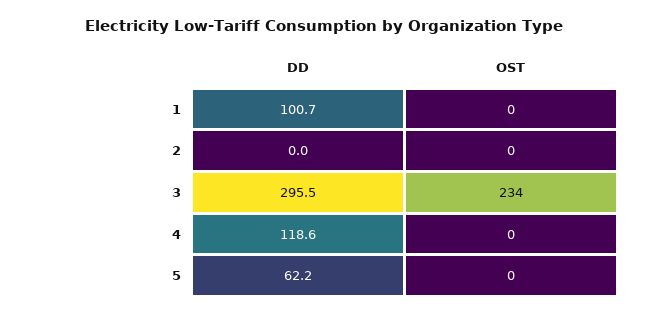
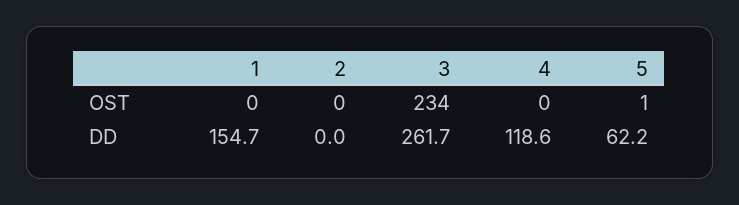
DD, 1: 100.7 -> 154.7
DD, 3: 295.5 -> 261.7
OST, 5: 0 -> 1

